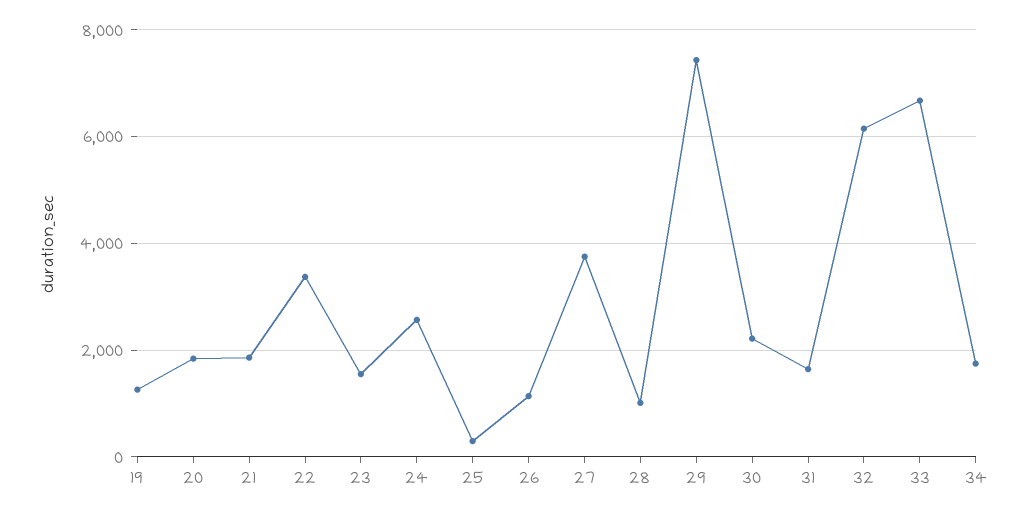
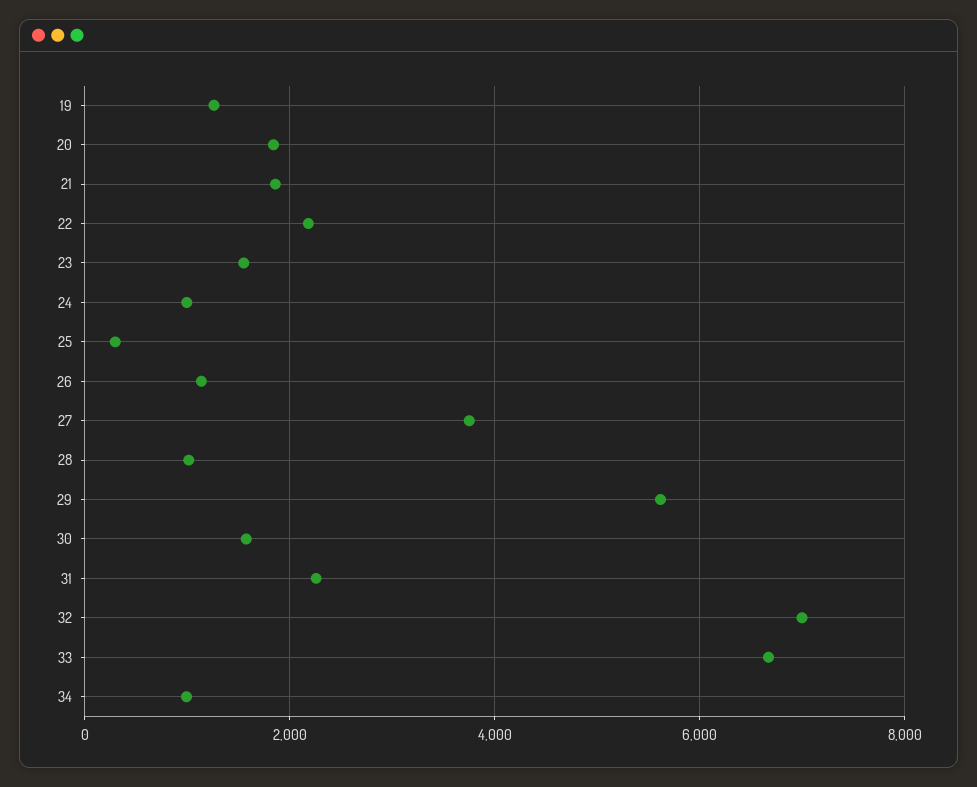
22: 3400 -> 2200
24: 2600 -> 1000
29: 7400 -> 5600
30: 2200 -> 1600
31: 1600 -> 2200
32: 6200 -> 7000
34: 1800 -> 1000

